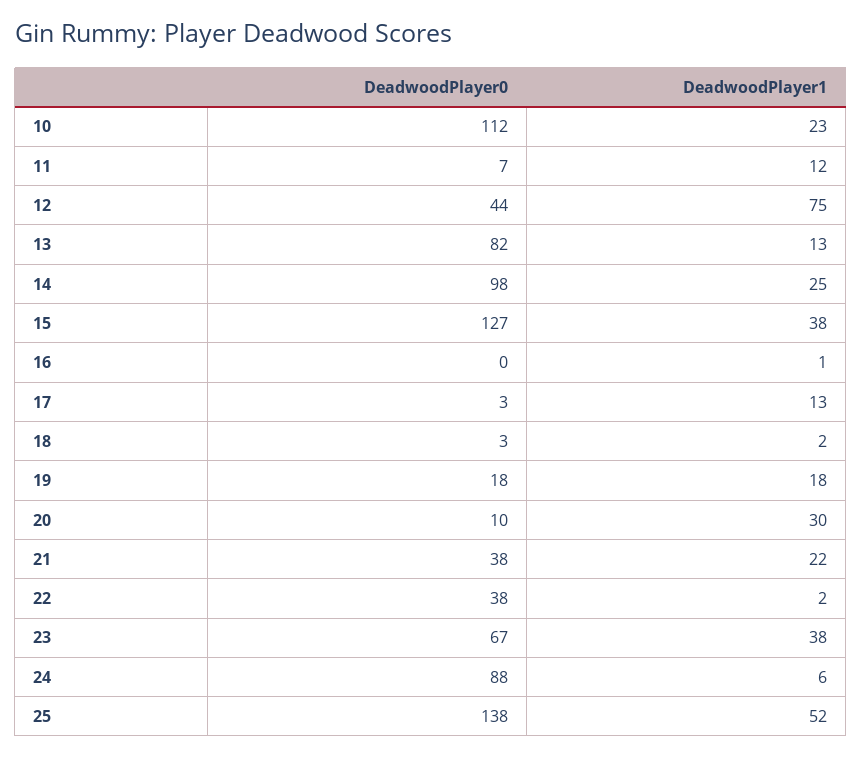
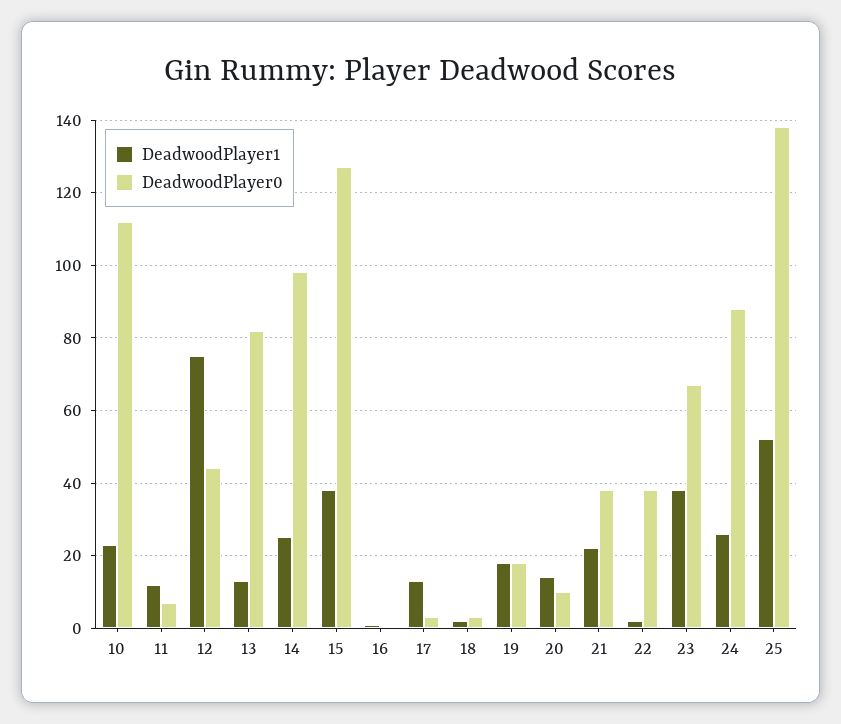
DeadwoodPlayer1, 20: 30 -> 15
DeadwoodPlayer1, 24: 6 -> 25

